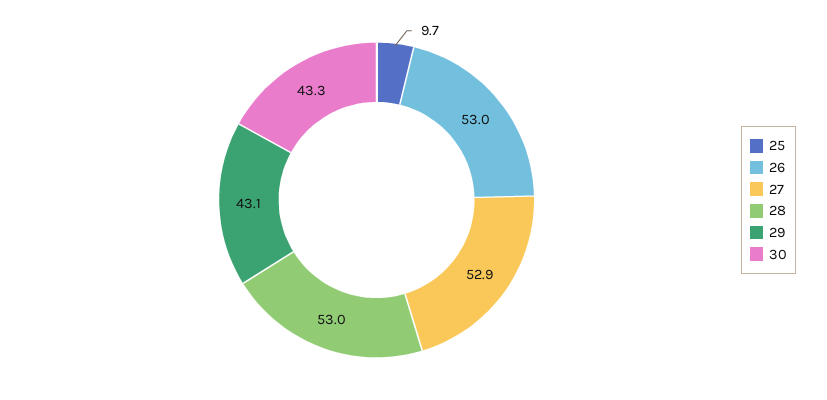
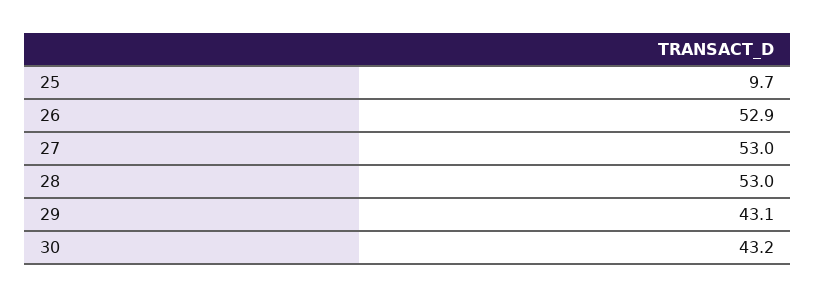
26: 53 -> 52.9
27: 52.9 -> 53
30: 43.3 -> 43.2

